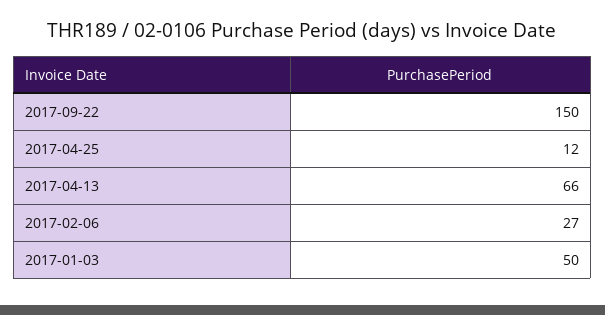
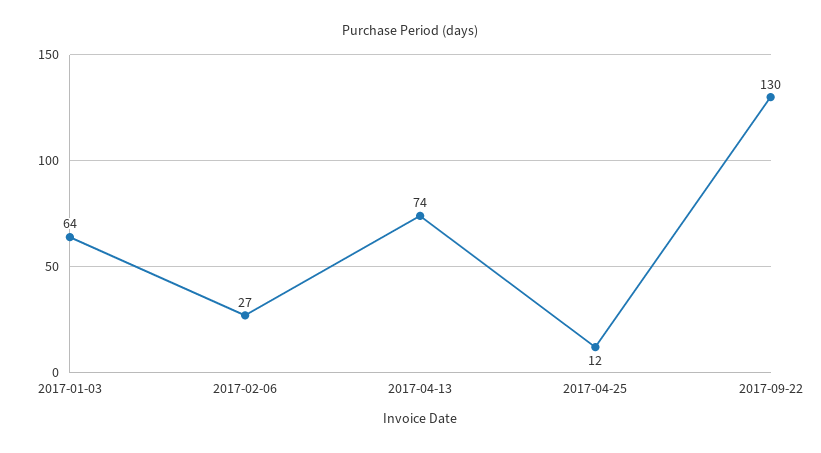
2017-09-22: 150 -> 130
2017-04-13: 66 -> 74
2017-01-03: 50 -> 64

